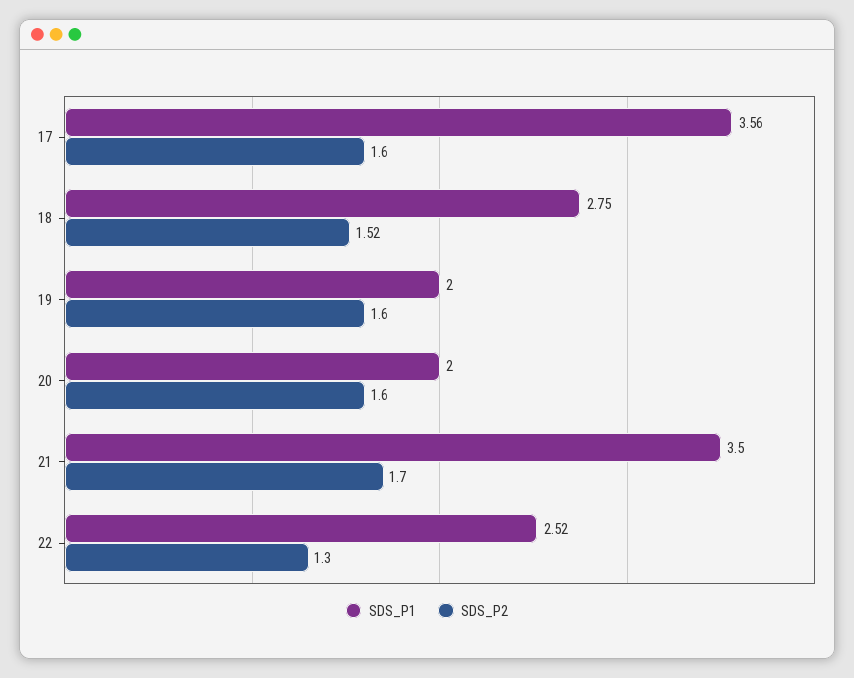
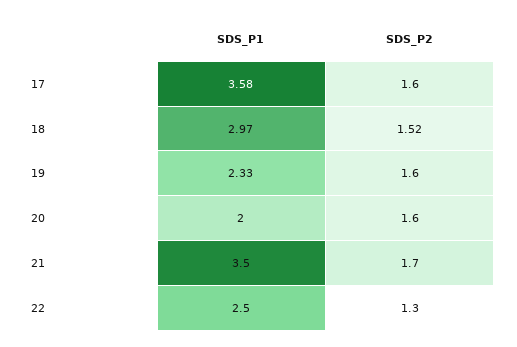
SDS_P1, 17: 3.56 -> 3.58
SDS_P1, 18: 2.75 -> 2.97
SDS_P1, 19: 2 -> 2.33
SDS_P1, 22: 2.52 -> 2.5

